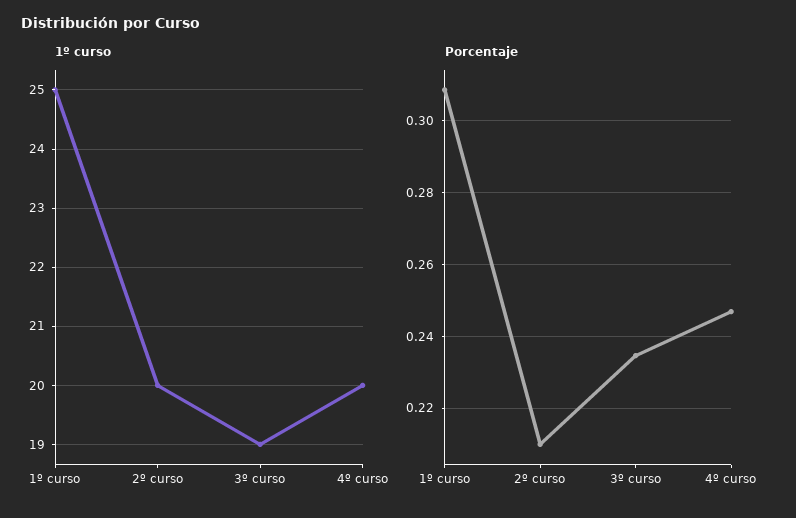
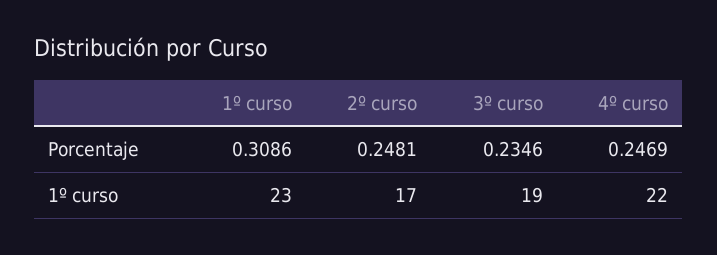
1º curso, 1º curso: 25 -> 23
1º curso, 2º curso: 20 -> 17
1º curso, 4º curso: 20 -> 22
Porcentaje, 2º curso: 0.21 -> 0.2481

